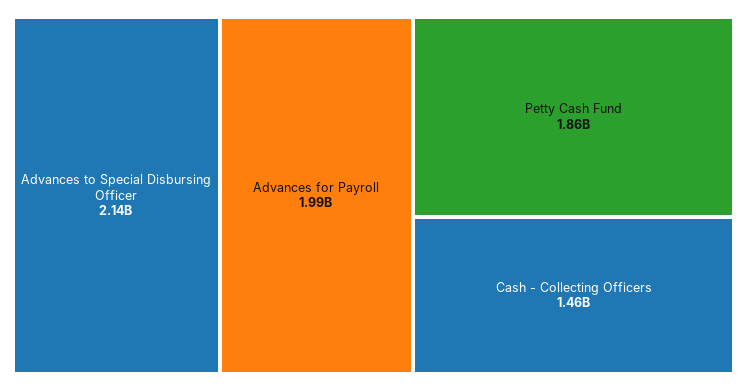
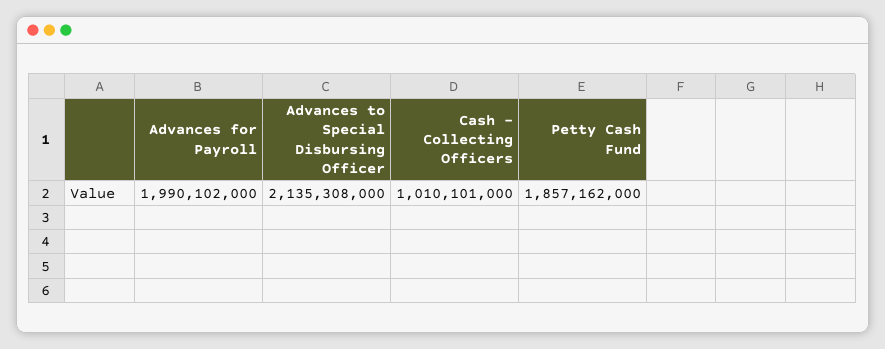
Cash - Collecting Officers: 1460000000 -> 1010101000

